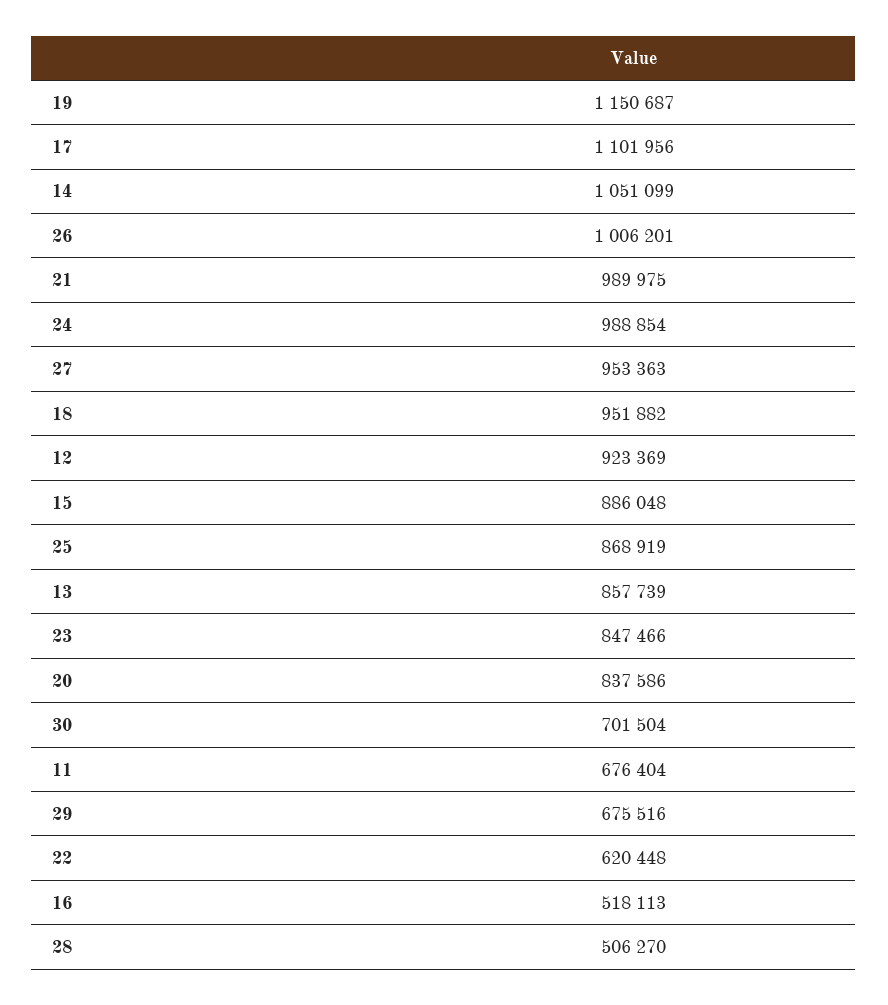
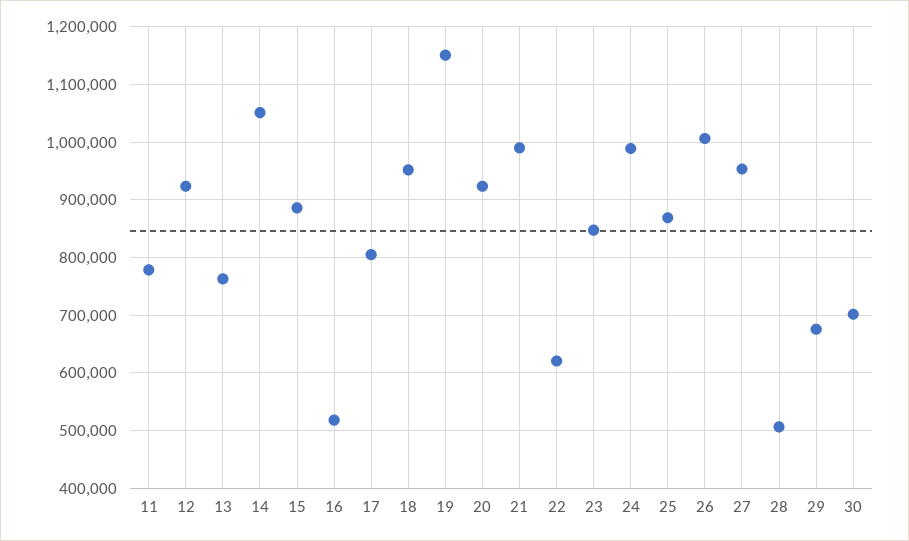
17: 1101956 -> 800000
13: 857739 -> 760000
20: 837586 -> 920000
11: 676404 -> 780000

